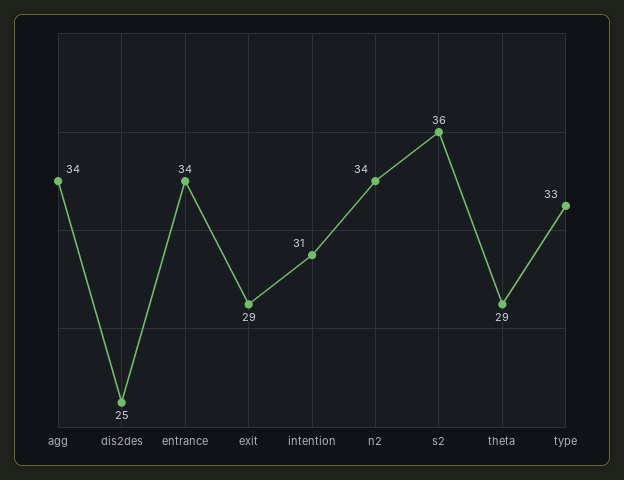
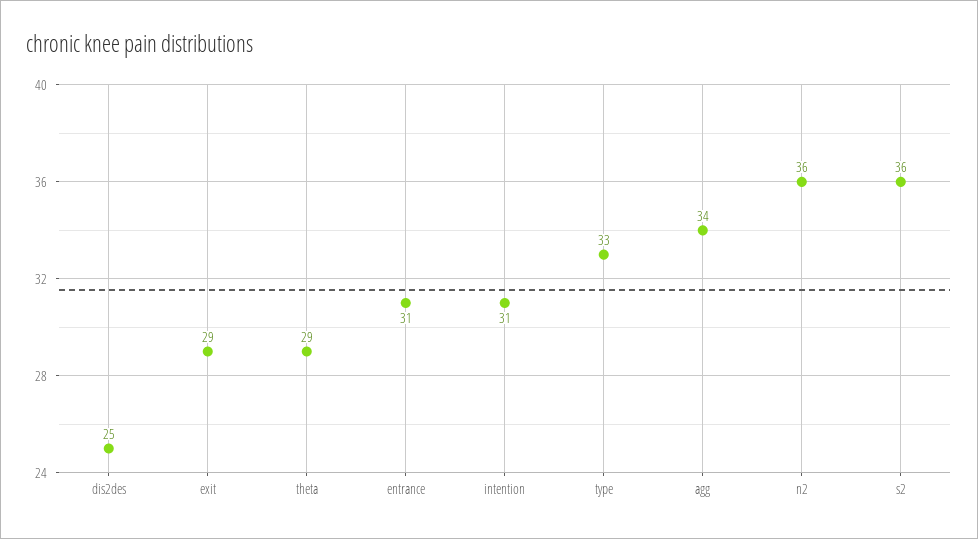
entrance: 34 -> 31
n2: 34 -> 36

